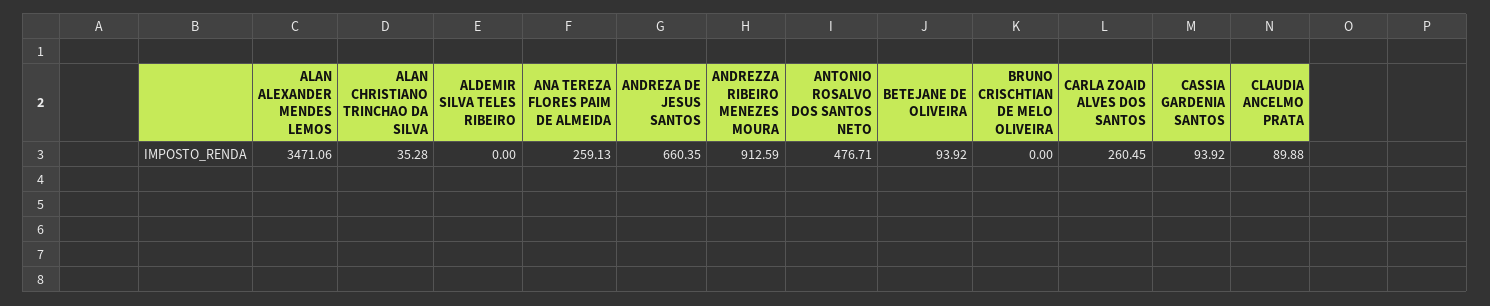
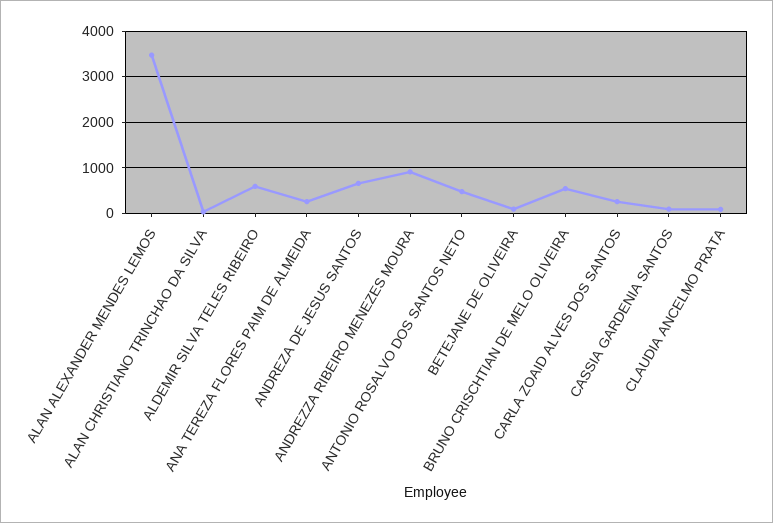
ALDEMIR SILVA TELES RIBEIRO: 0 -> 600
BRUNO CRISCHTIAN DE MELO OLIVEIRA: 0 -> 600

